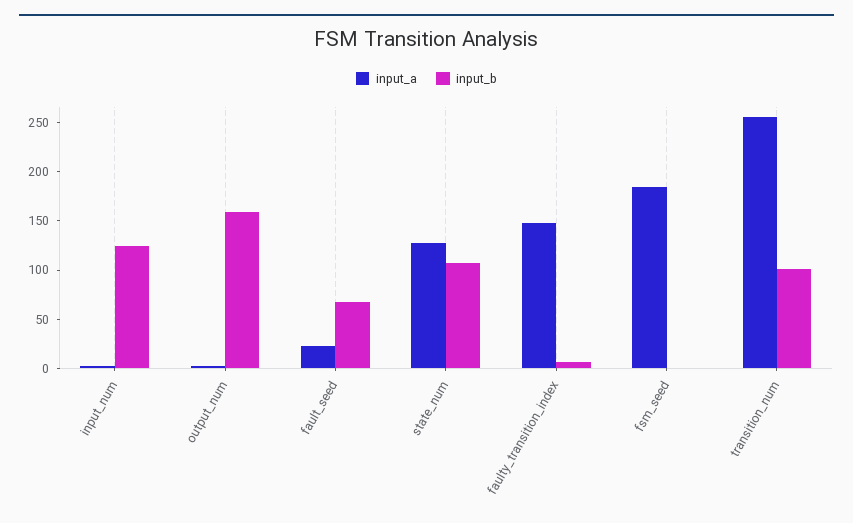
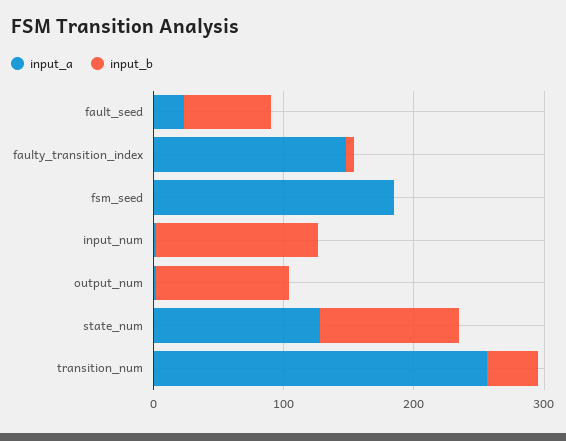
input_b, output_num: 160 -> 100
input_b, transition_num: 100 -> 40

